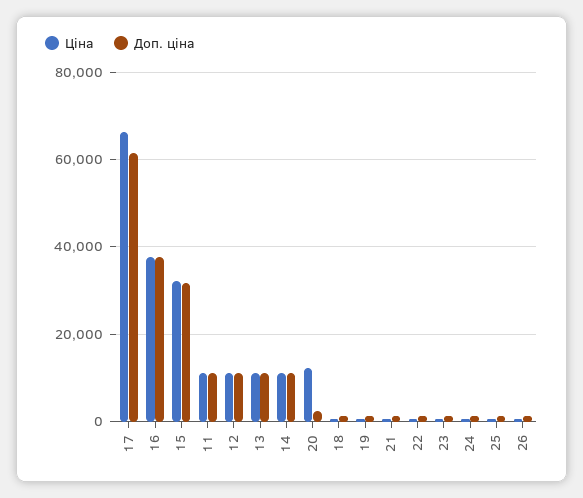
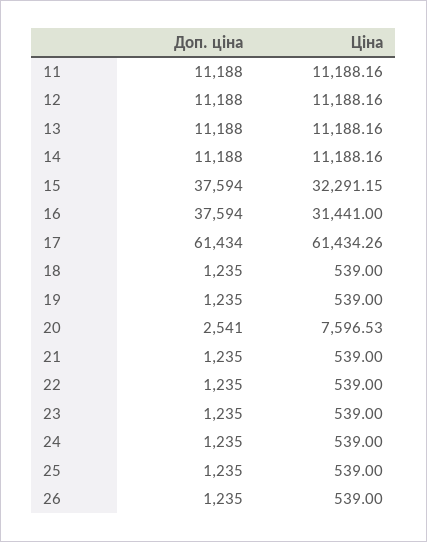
Ціна, 17: 66000 -> 61434.26
Ціна, 16: 38000 -> 31441
Доп. ціна, 15: 32000 -> 37594
Ціна, 20: 12000 -> 7596.53

